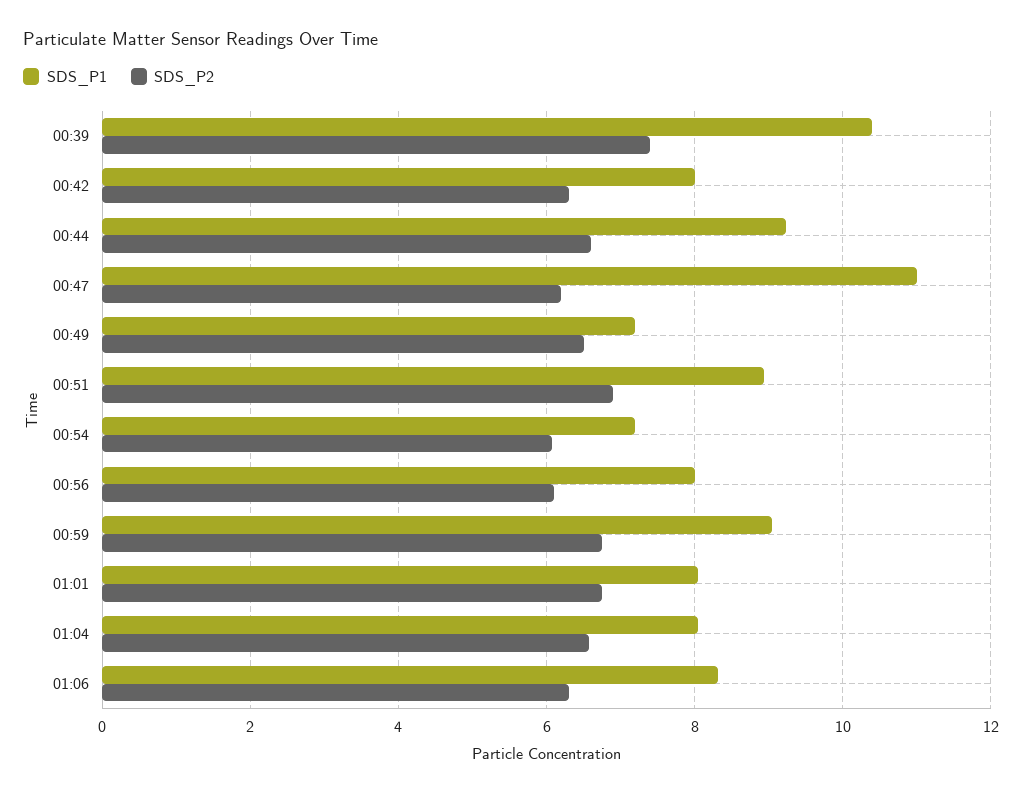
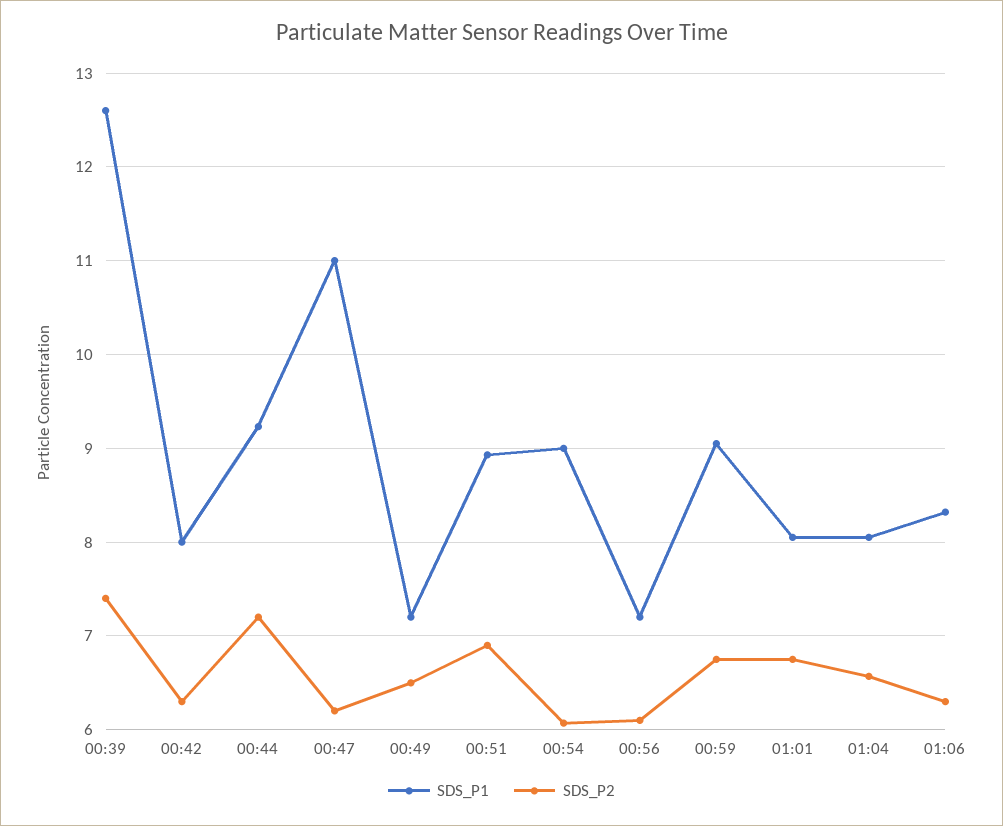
SDS_P1, 00:39: 10.4 -> 12.6
SDS_P2, 00:44: 6.6 -> 7.2
SDS_P1, 00:54: 7.2 -> 9
SDS_P1, 00:56: 8 -> 7.2

